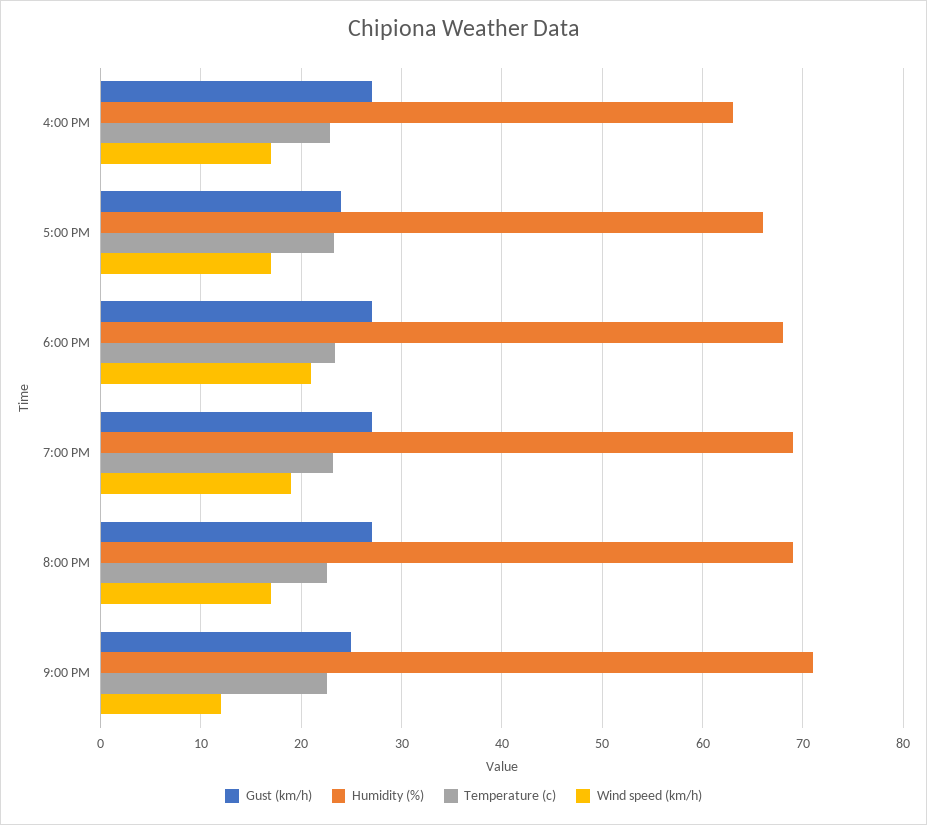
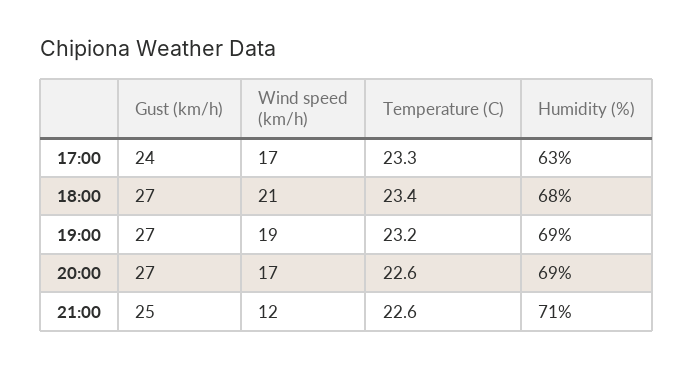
Gust (km/h), 4:00 PM: 27 -> none
Humidity (%), 4:00 PM: 63 -> none
Temperature (c), 4:00 PM: 23 -> none
Wind speed (km/h), 4:00 PM: 17 -> none
Humidity (%), 5:00 PM: 66 -> 63

